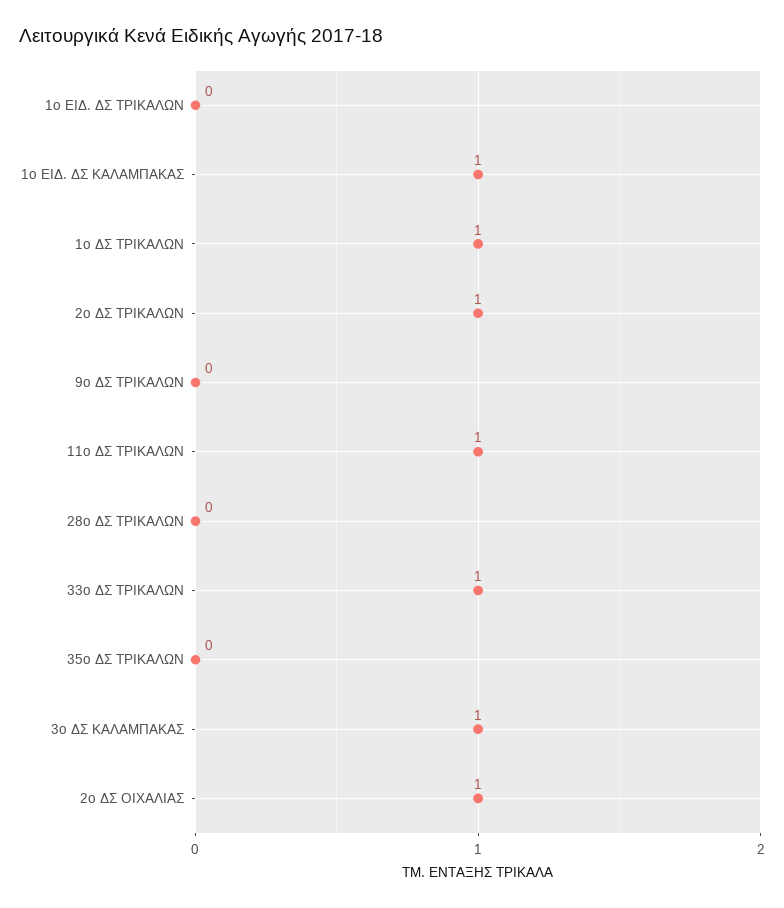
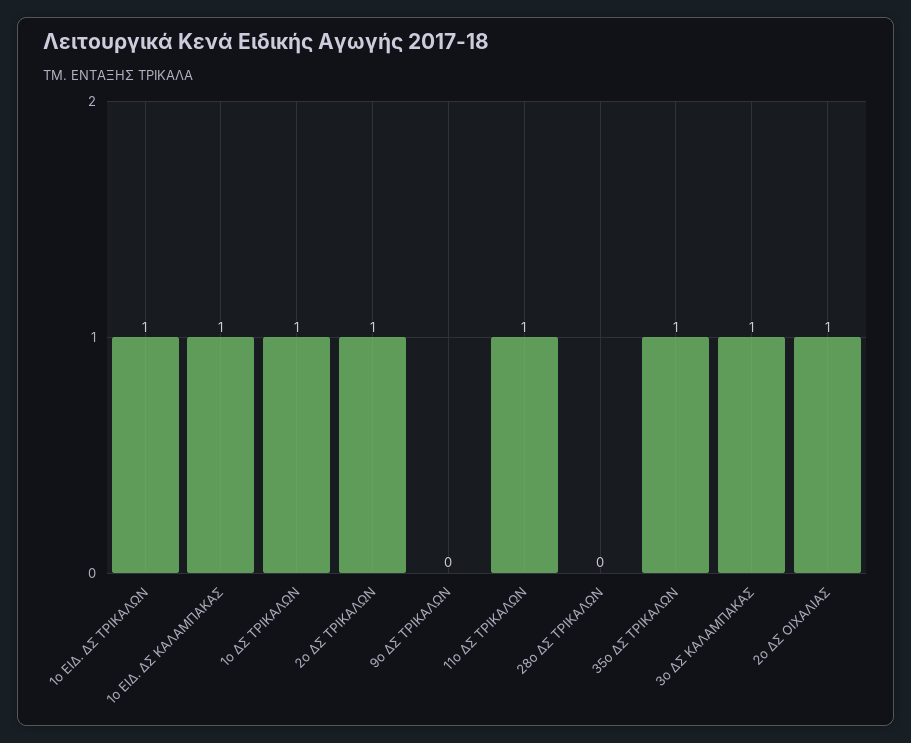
1ο ΕΙΔ. ΔΣ ΤΡΙΚΑΛΩΝ: 0 -> 1
33ο ΔΣ ΤΡΙΚΑΛΩΝ: 1 -> none
35ο ΔΣ ΤΡΙΚΑΛΩΝ: 0 -> 1

